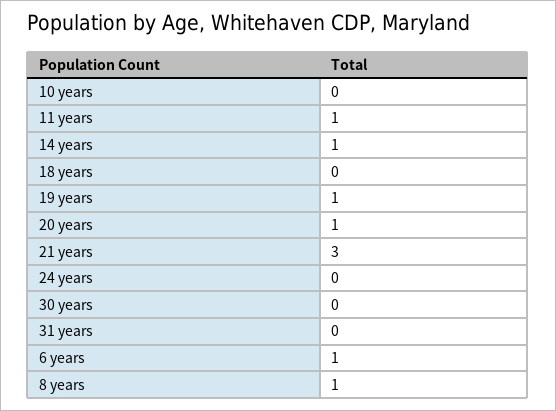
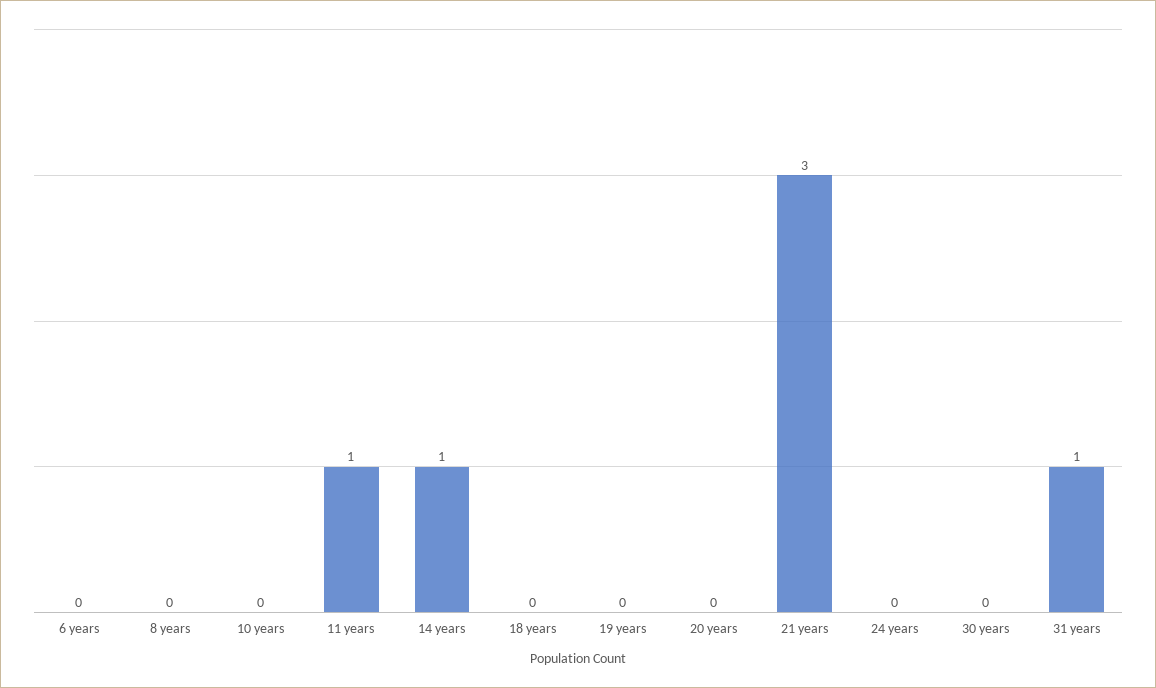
19 years: 1 -> 0
20 years: 1 -> 0
31 years: 0 -> 1
6 years: 1 -> 0
8 years: 1 -> 0

